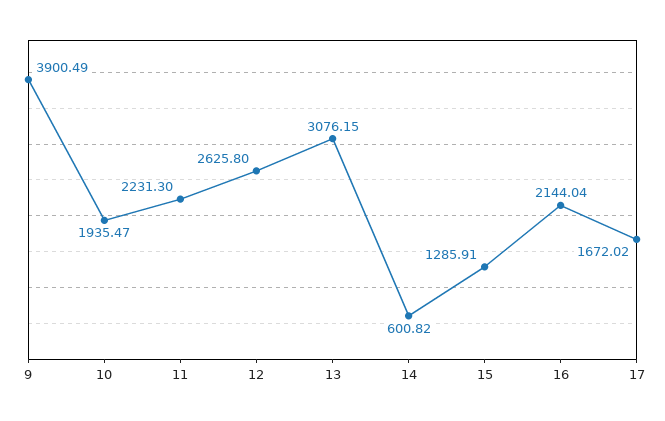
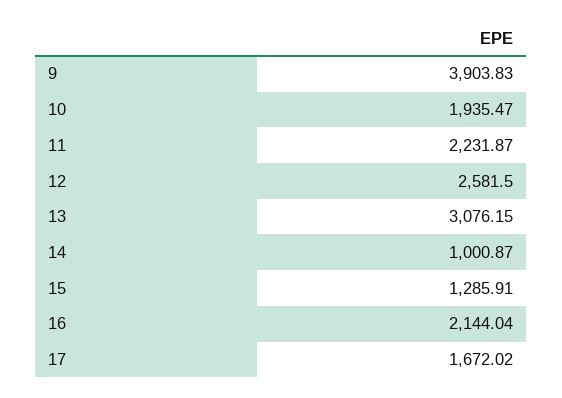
9: 3900.49 -> 3903.83
11: 2231.3 -> 2231.87
12: 2625.8 -> 2581.5
14: 600.82 -> 1000.87

